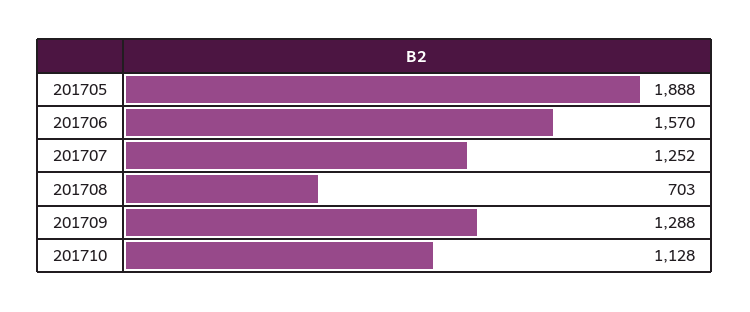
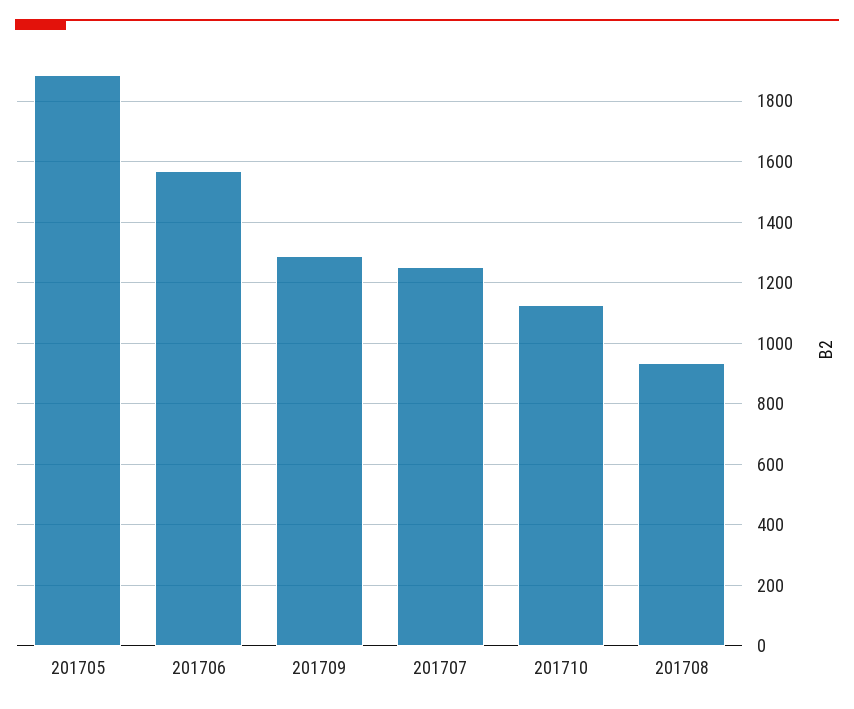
201708: 703 -> 940

